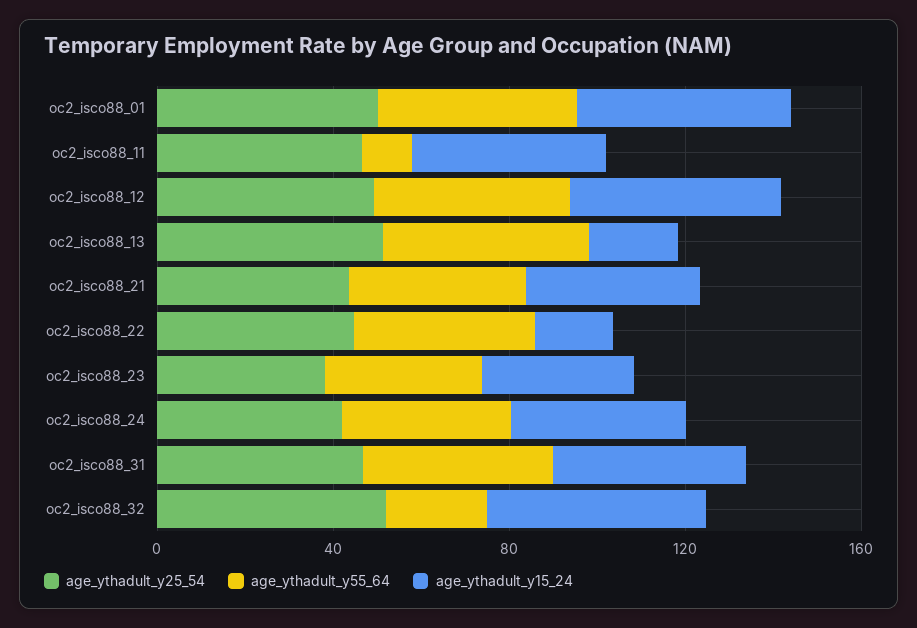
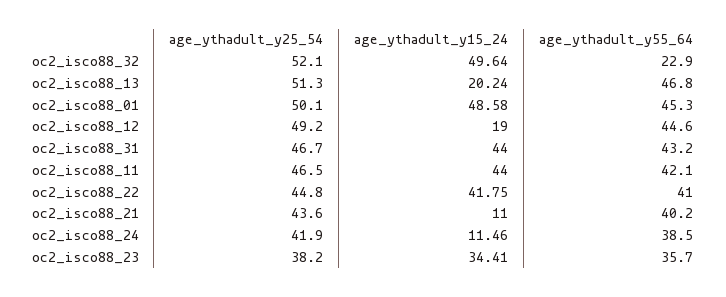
age_ythadult_y55_64, oc2_isco88_11: 10 -> 42.1
age_ythadult_y15_24, oc2_isco88_12: 50 -> 19
age_ythadult_y15_24, oc2_isco88_21: 40 -> 11
age_ythadult_y15_24, oc2_isco88_22: 20 -> 41.75
age_ythadult_y15_24, oc2_isco88_24: 40 -> 11.46

